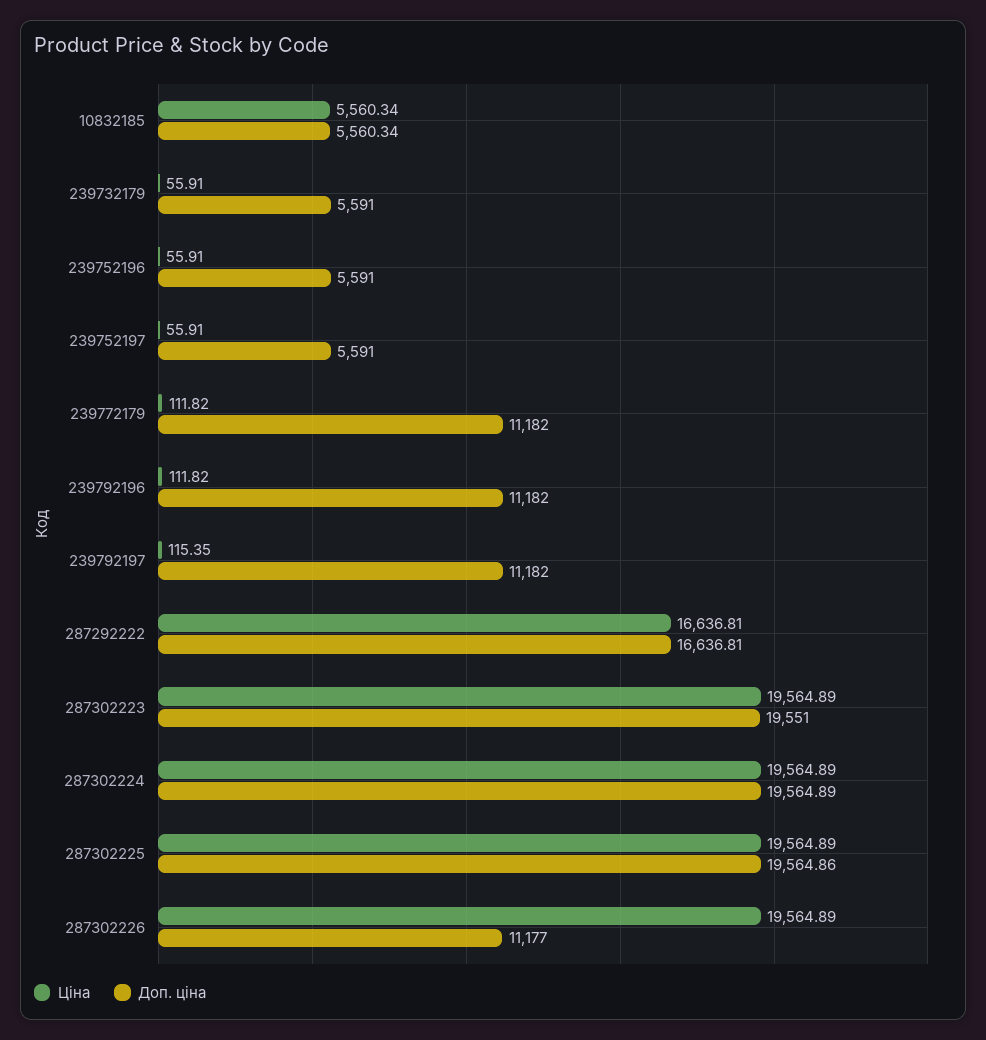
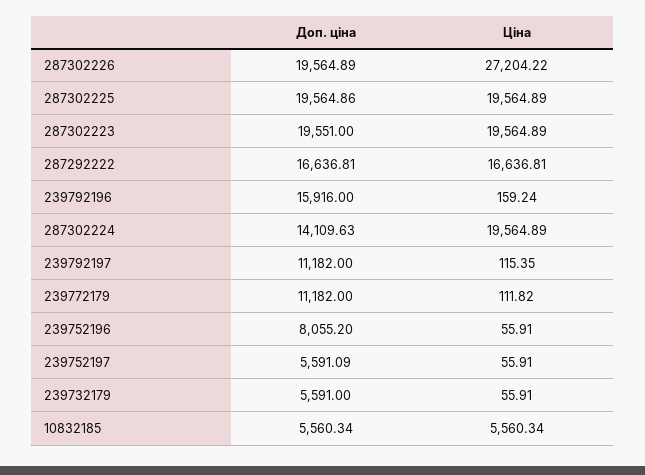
Доп. ціна, 239752196: 5591 -> 8055.2
Доп. ціна, 239752197: 5591 -> 5591.09
Ціна, 239792196: 111.82 -> 159.24
Доп. ціна, 239792196: 11182 -> 15916
Доп. ціна, 287302224: 19564.89 -> 14109.63
Ціна, 287302226: 19564.89 -> 27204.22
Доп. ціна, 287302226: 11177 -> 19564.89

